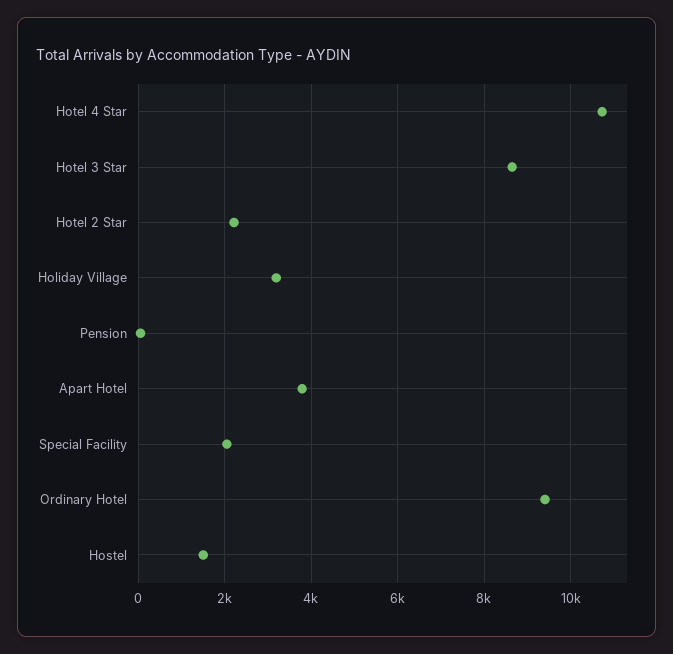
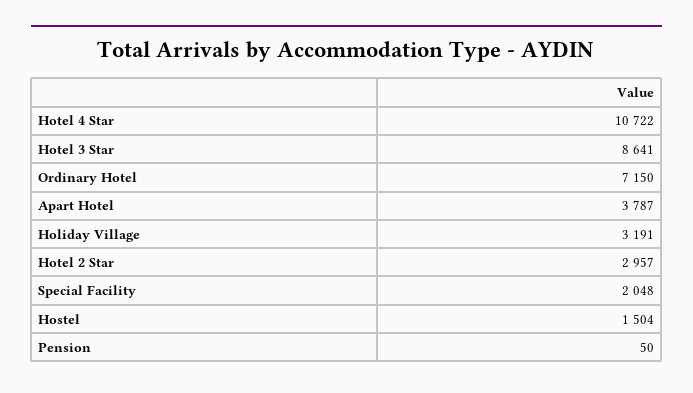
Hotel 2 Star: 2200 -> 2957
Ordinary Hotel: 9400 -> 7150

